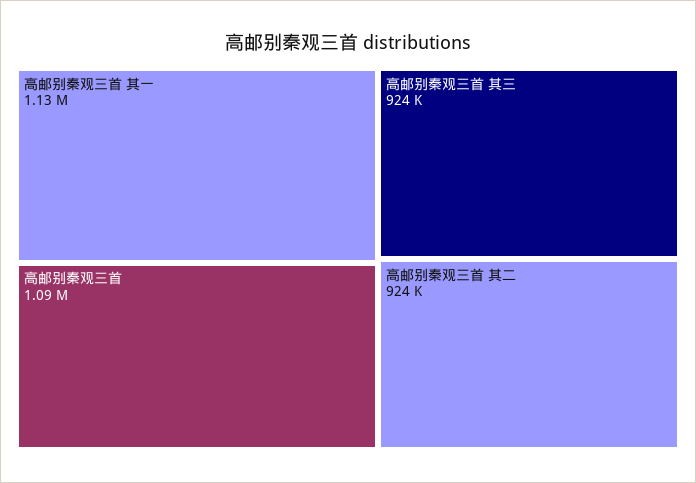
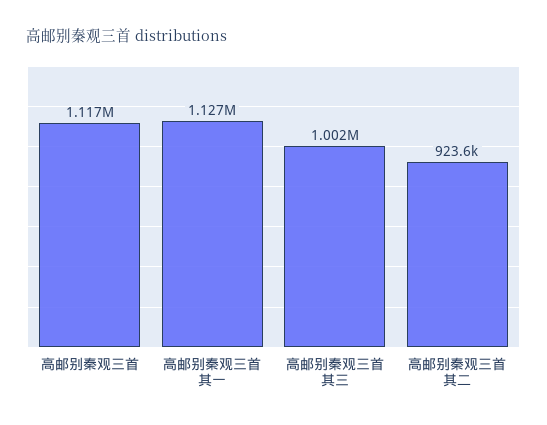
高邮别秦观三首: 1090000 -> 1117000
高邮别秦观三首 其三: 924000 -> 1002000

